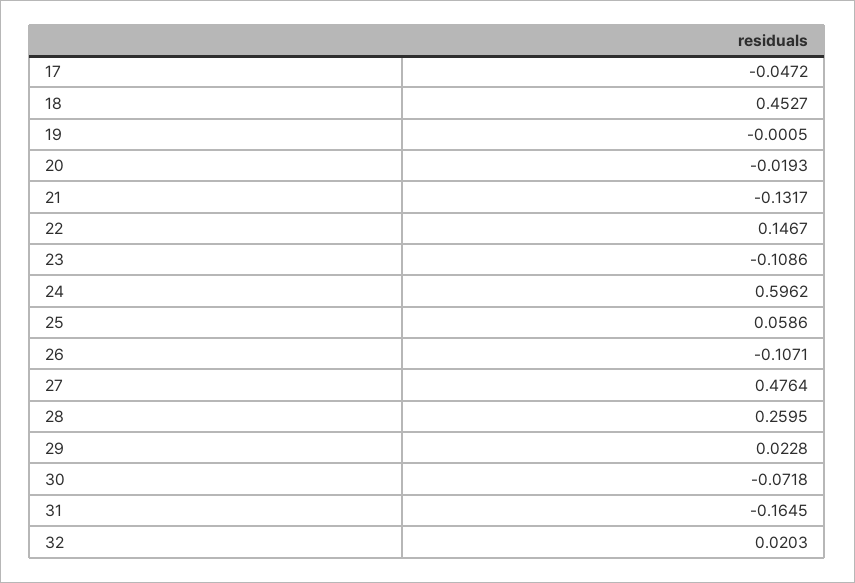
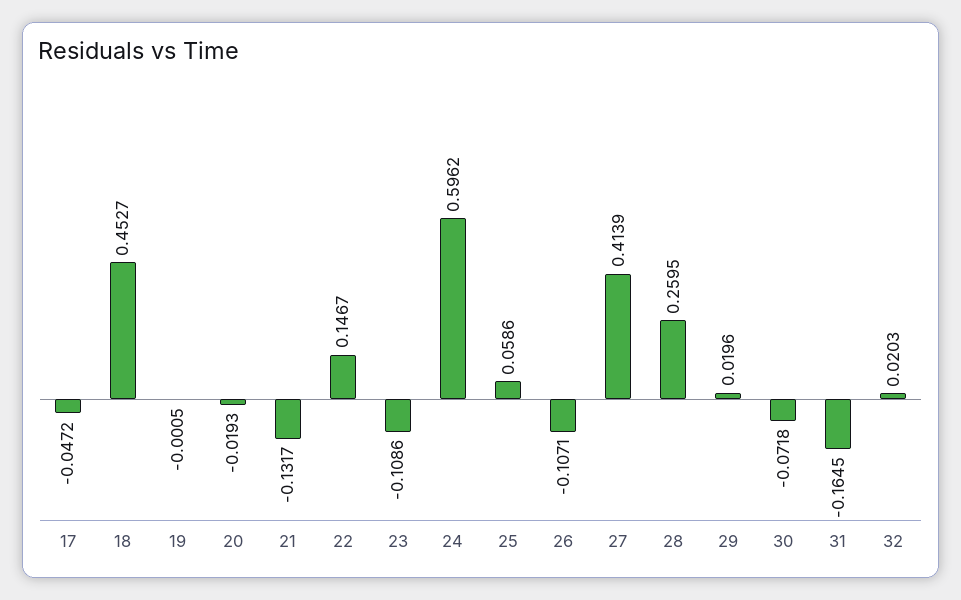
27: 0.4764 -> 0.4139
29: 0.0228 -> 0.0196

